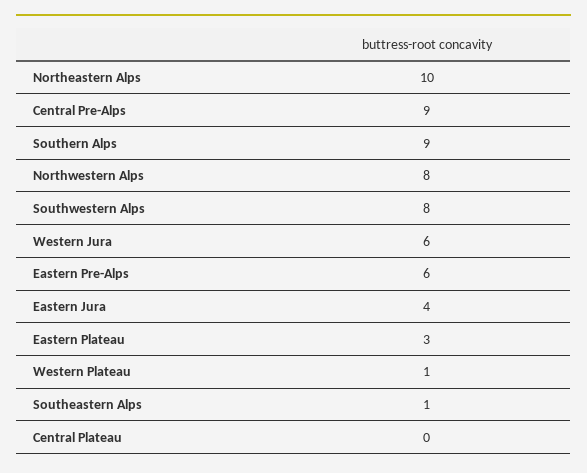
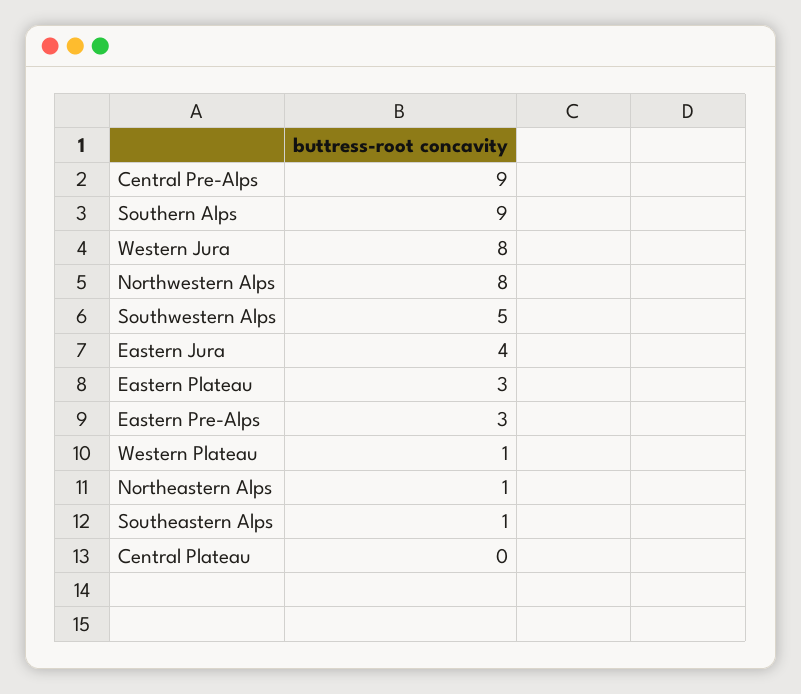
Northeastern Alps: 10 -> 1
Southwestern Alps: 8 -> 5
Western Jura: 6 -> 8
Eastern Pre-Alps: 6 -> 3

